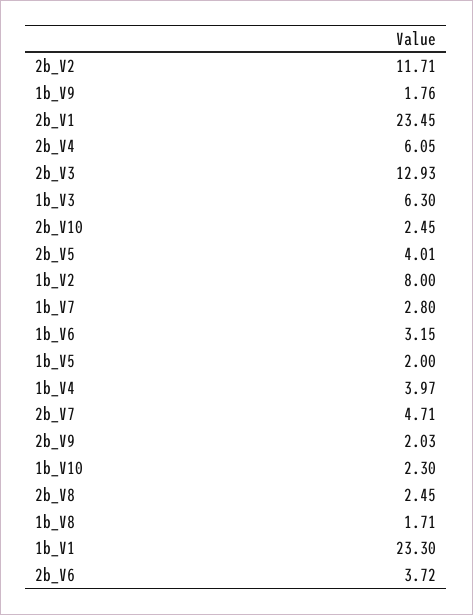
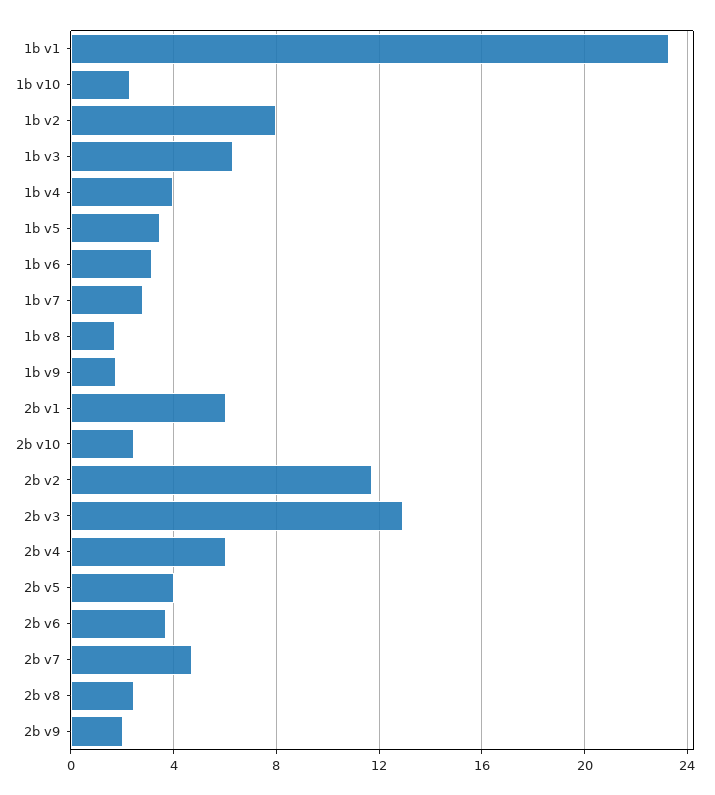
2b_V1: 23.45 -> 6
1b_V5: 2 -> 3.5

